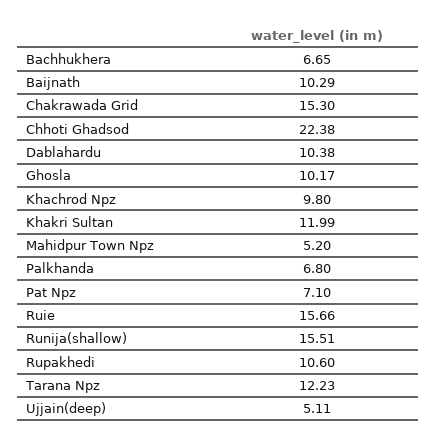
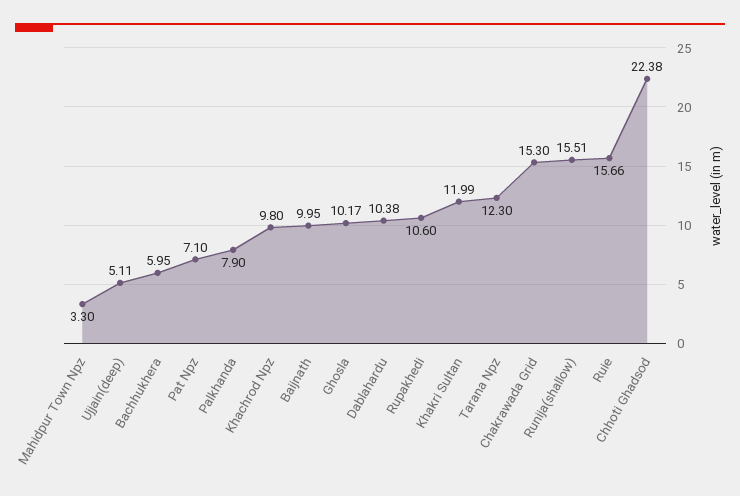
Bachhukhera: 6.65 -> 5.95
Baijnath: 10.29 -> 9.95
Mahidpur Town Npz: 5.2 -> 3.3
Palkhanda: 6.8 -> 7.9
Tarana Npz: 12.23 -> 12.3

